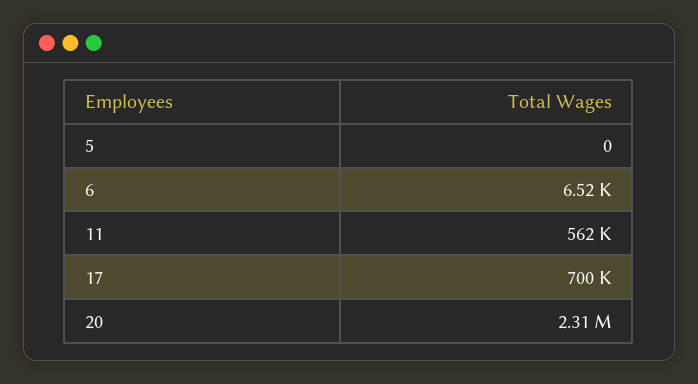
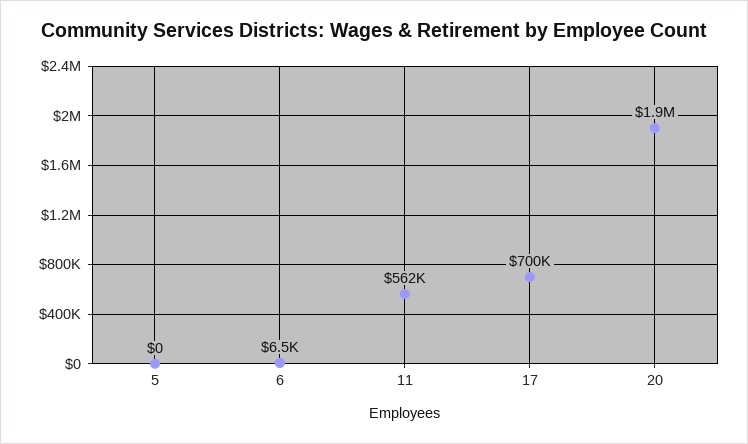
20: 2310000 -> 1900000

